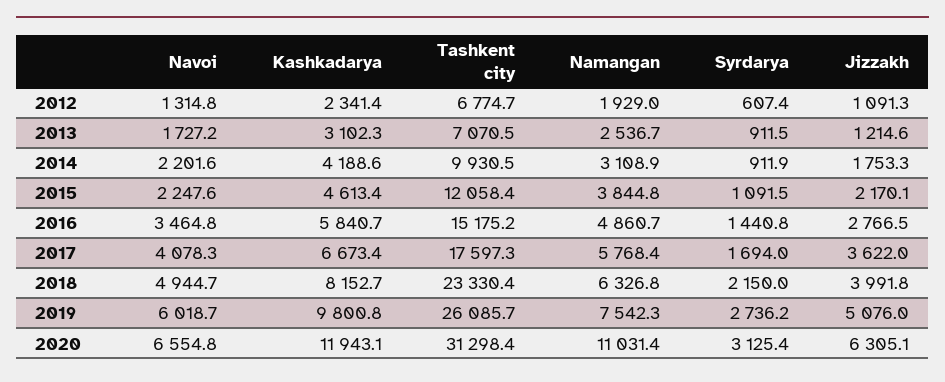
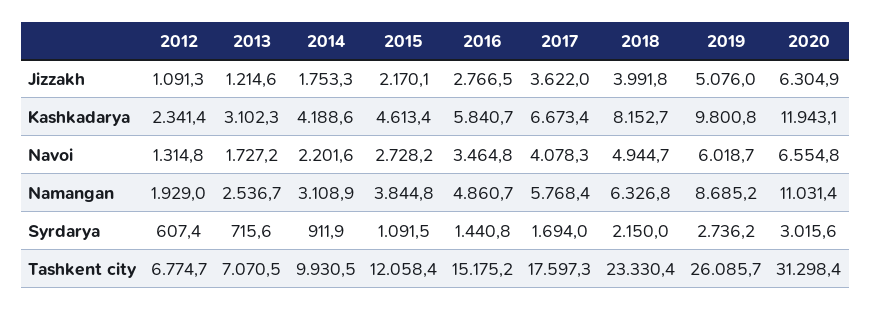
Syrdarya, 2013: 911.5 -> 715.6
Navoi, 2015: 2247.6 -> 2728.2
Namangan, 2019: 7542.3 -> 8685.2
Syrdarya, 2020: 3125.4 -> 3015.6
Jizzakh, 2020: 6305.1 -> 6304.9

